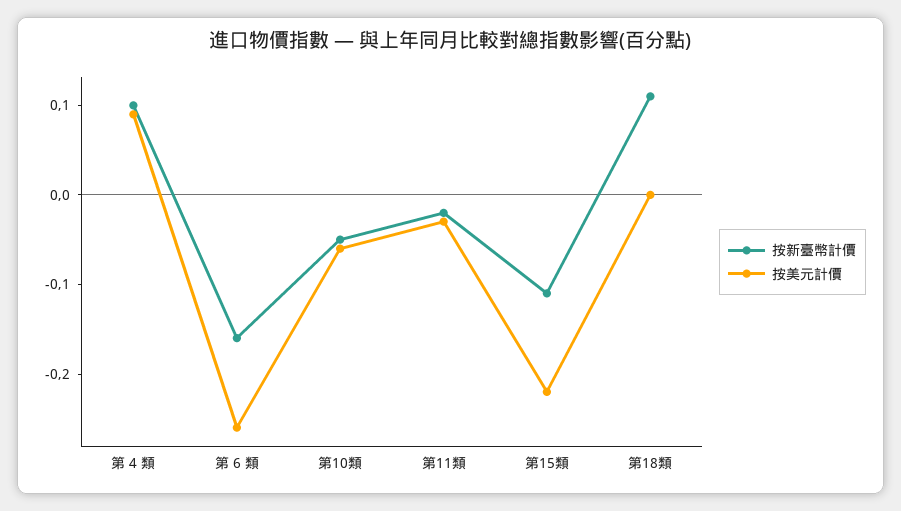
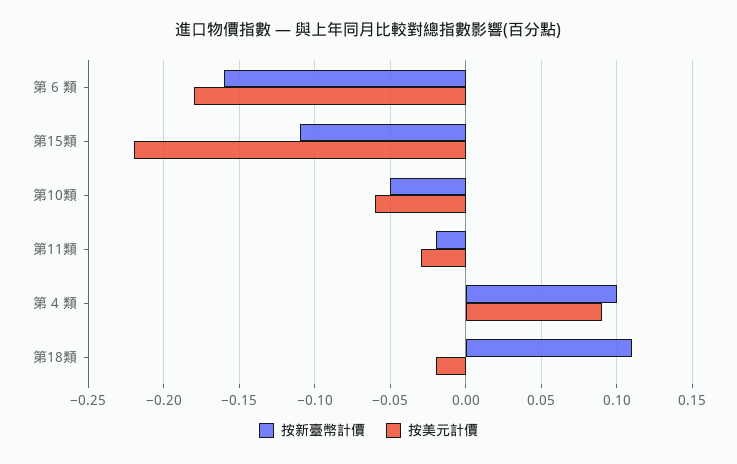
按美元計價, 第 6 類: -0.26 -> -0.18
按美元計價, 第18類: 0 -> -0.02

